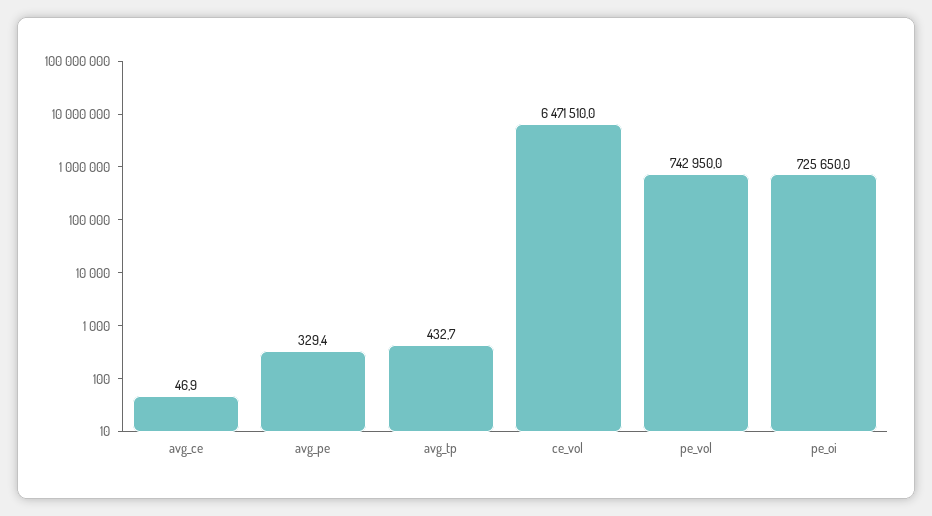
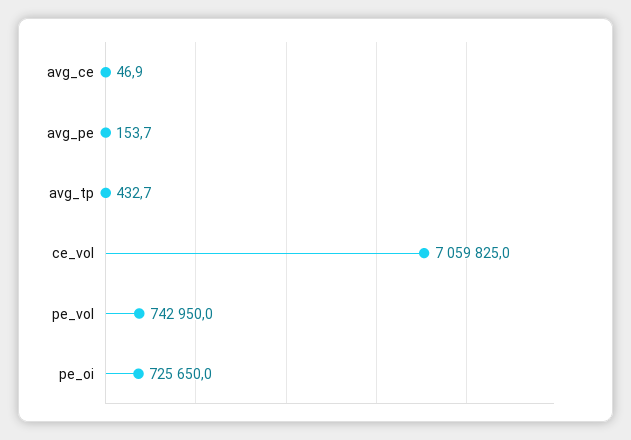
avg_pe: 329.4 -> 153.7
ce_vol: 6471510 -> 7059825

